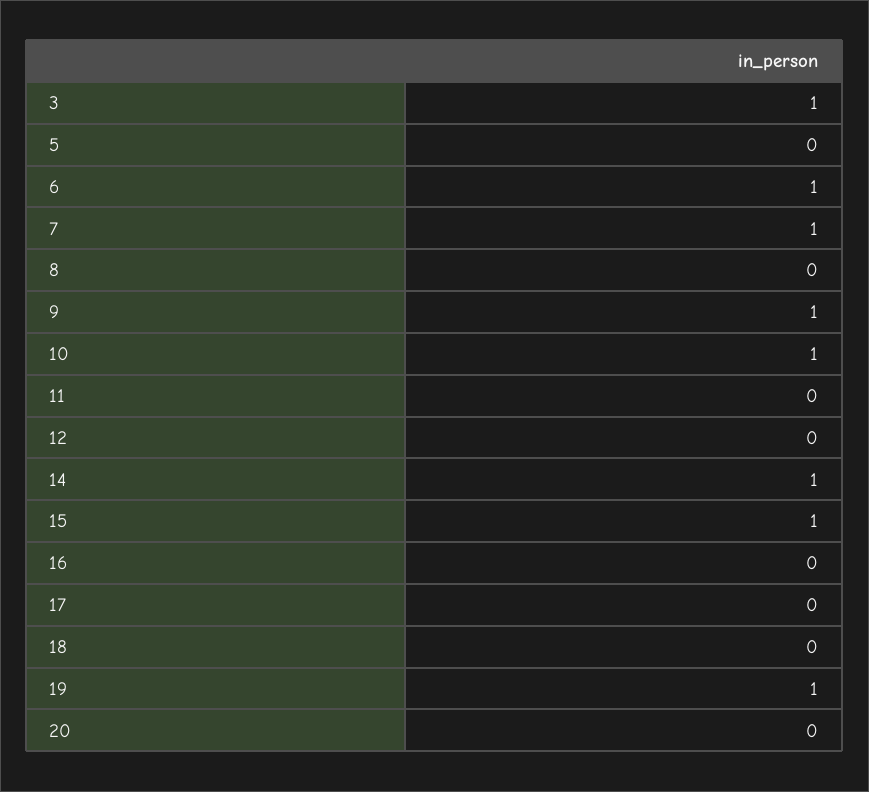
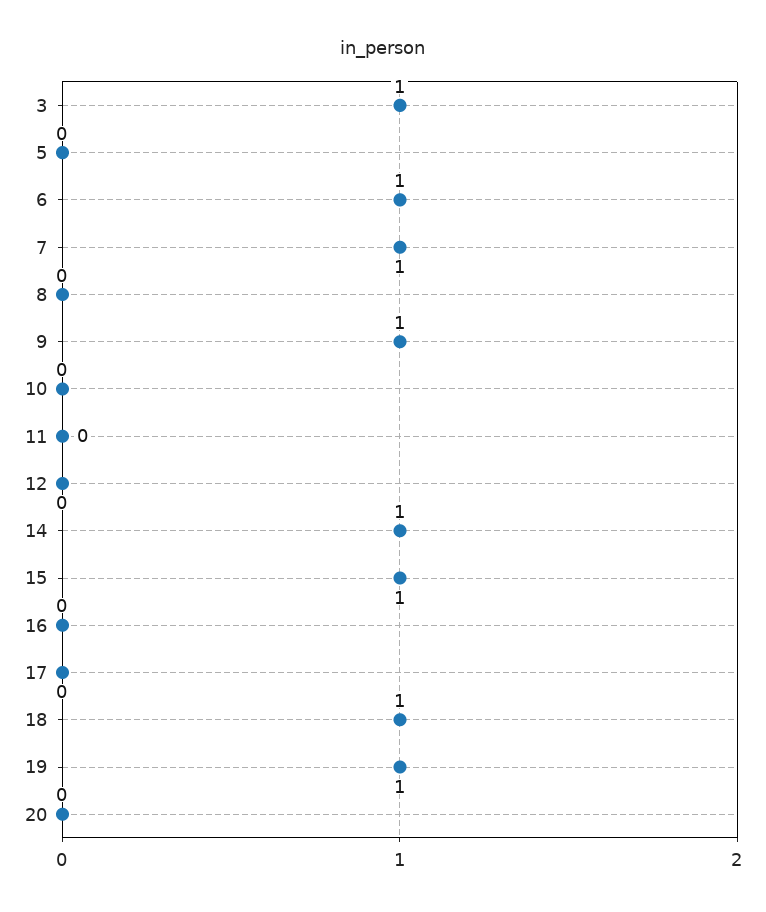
10: 1 -> 0
18: 0 -> 1

